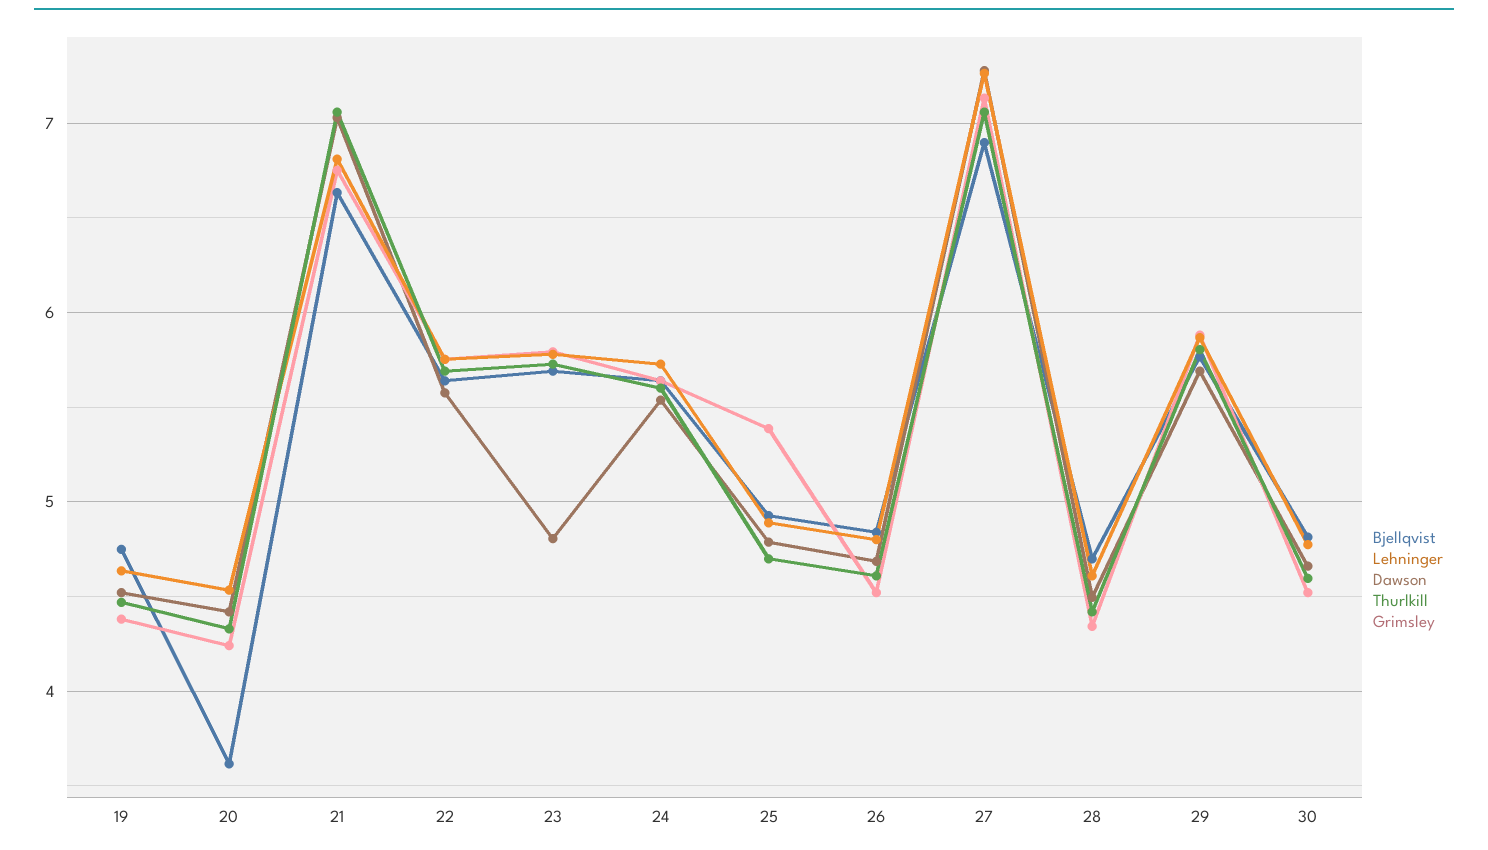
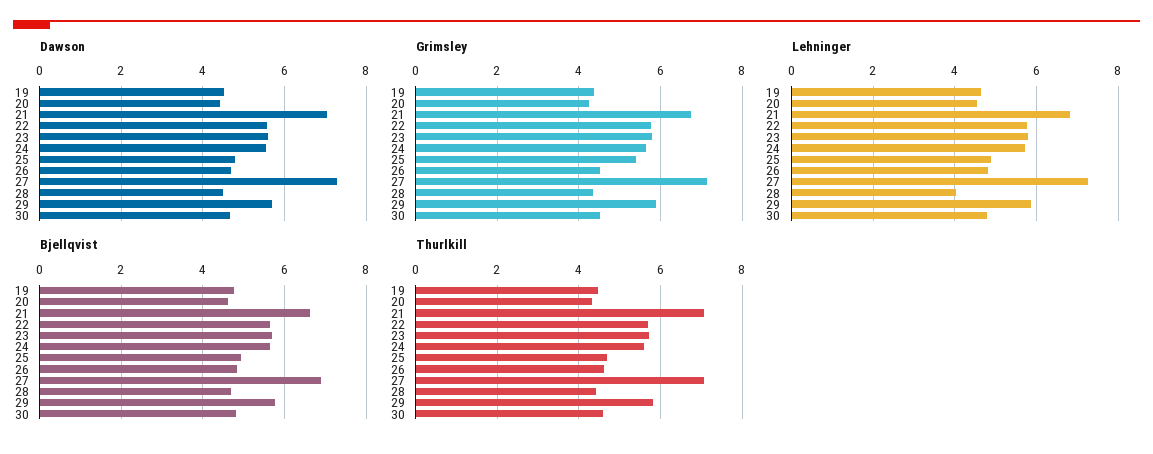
Bjellqvist, 20: 3.6 -> 4.6
Dawson, 23: 4.8 -> 5.6
Lehninger, 28: 4.6 -> 4

